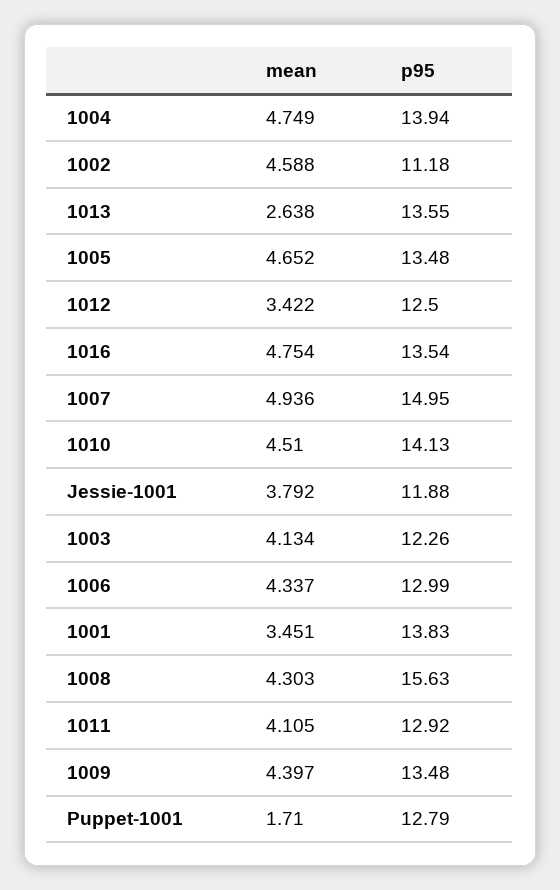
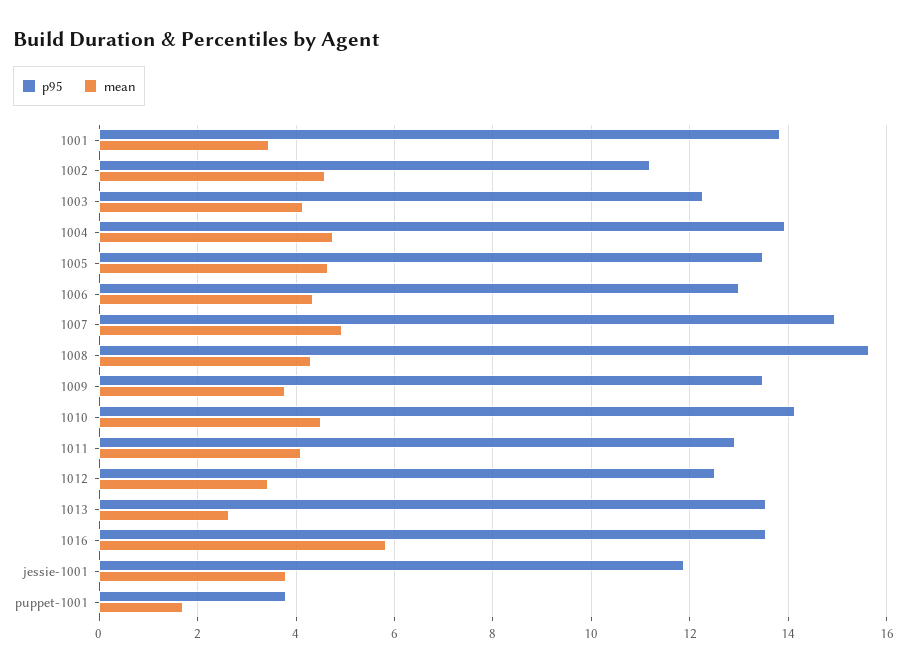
mean, 1016: 4.754 -> 5.8
mean, 1009: 4.397 -> 3.8
p95, Puppet-1001: 12.79 -> 3.8

